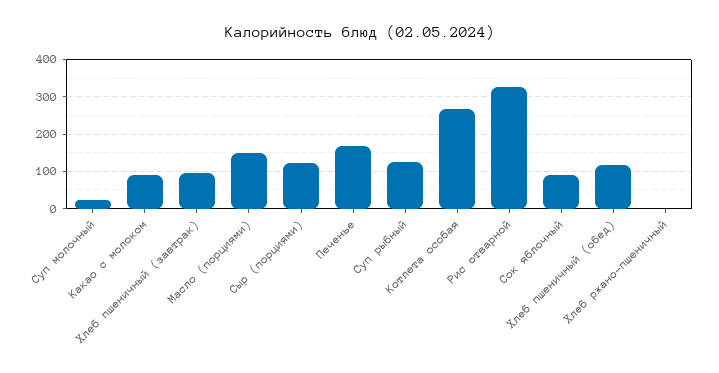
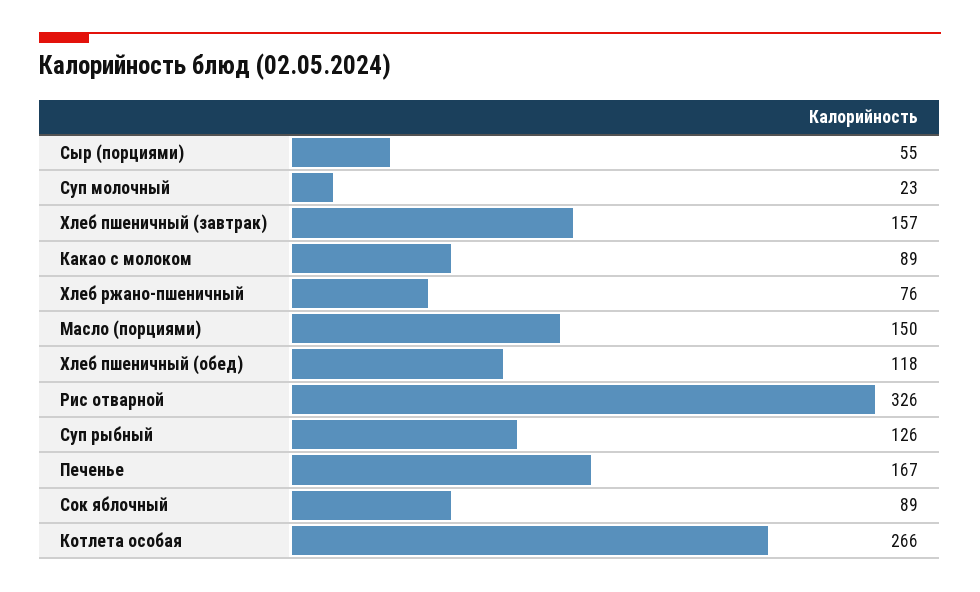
Хлеб пшеничный (завтрак): 100 -> 157
Сыр (порциями): 120 -> 55
Хлеб ржано-пшеничный: 0 -> 76

